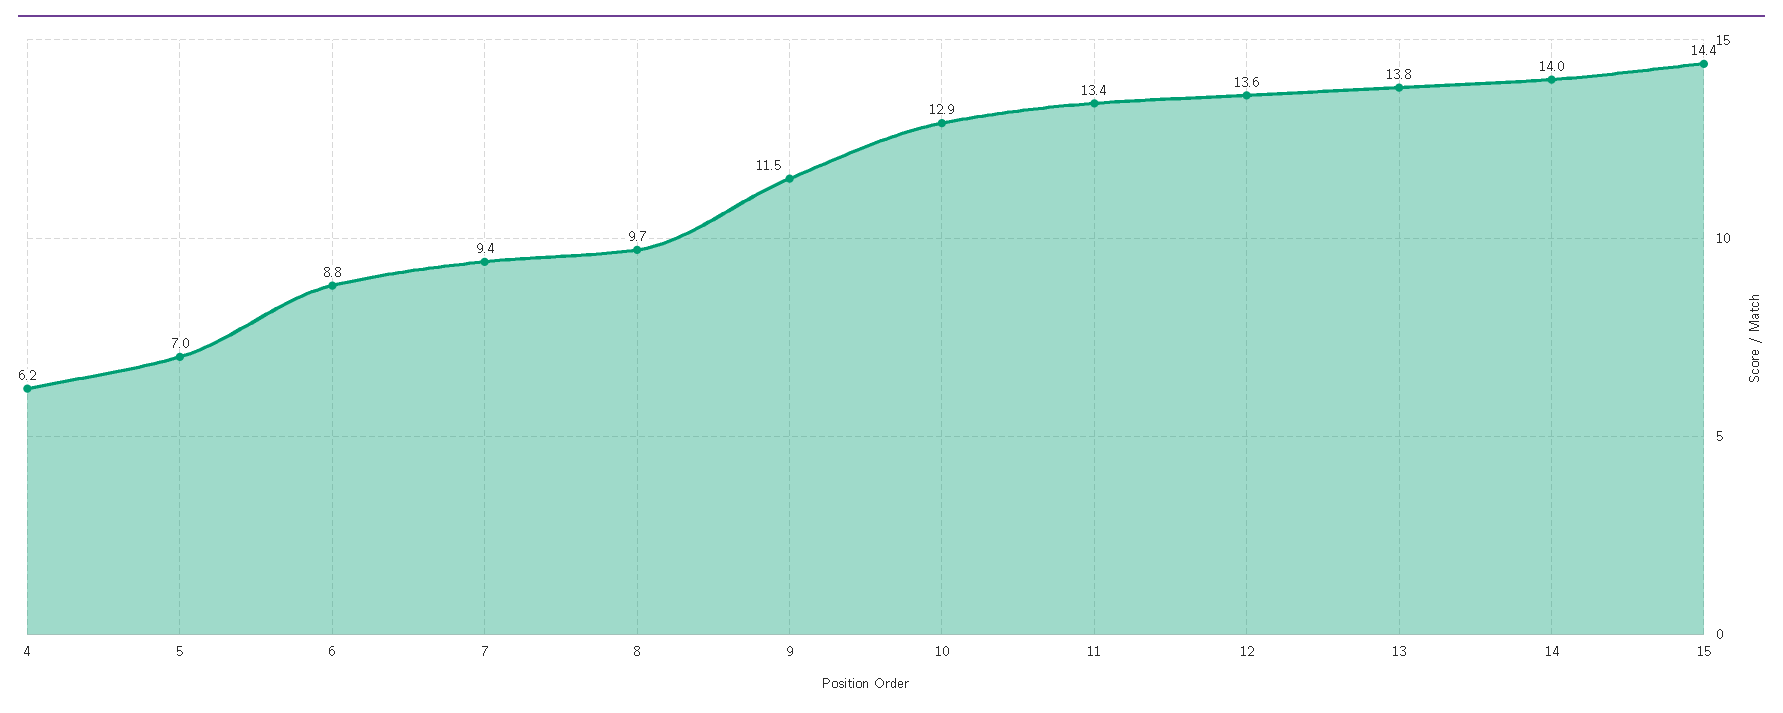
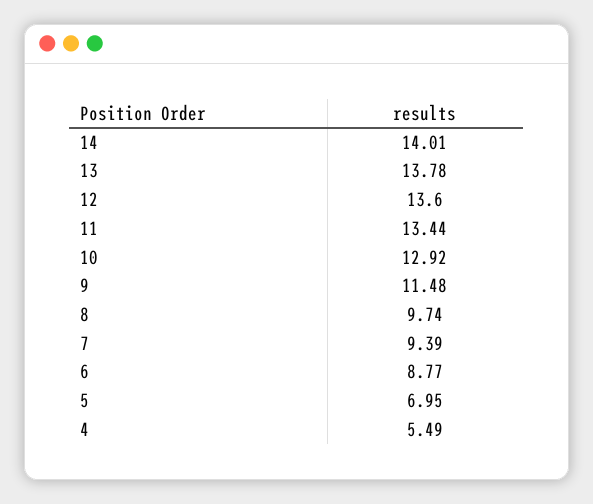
4: 6.2 -> 5.49
15: 14.4 -> none

